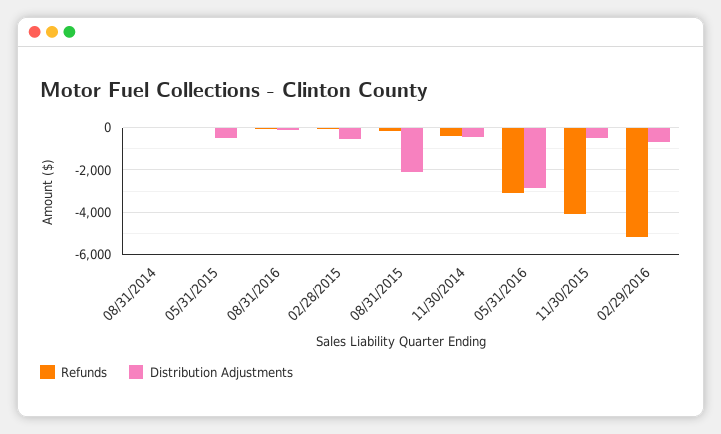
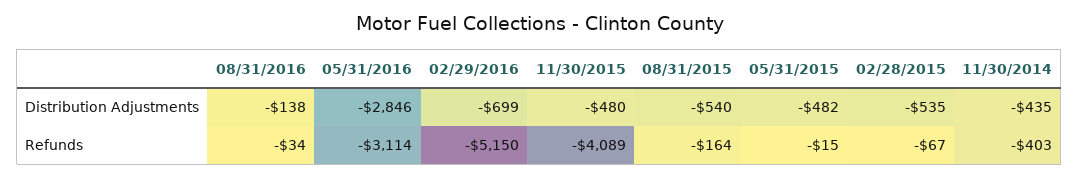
Refunds, 08/31/2014: 0 -> none
Distribution Adjustments, 08/31/2014: 0 -> none
Distribution Adjustments, 08/31/2015: -2000 -> -540

